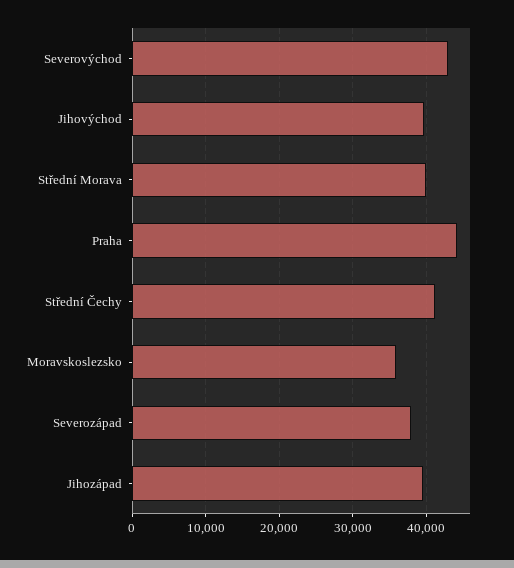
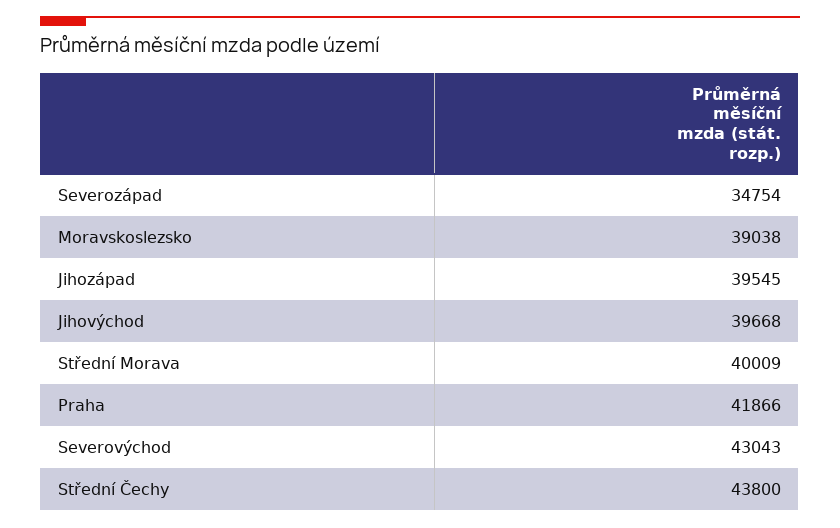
Praha: 44000 -> 41866
Střední Čechy: 41000 -> 43800
Moravskoslezsko: 36000 -> 39038
Severozápad: 38000 -> 34754

